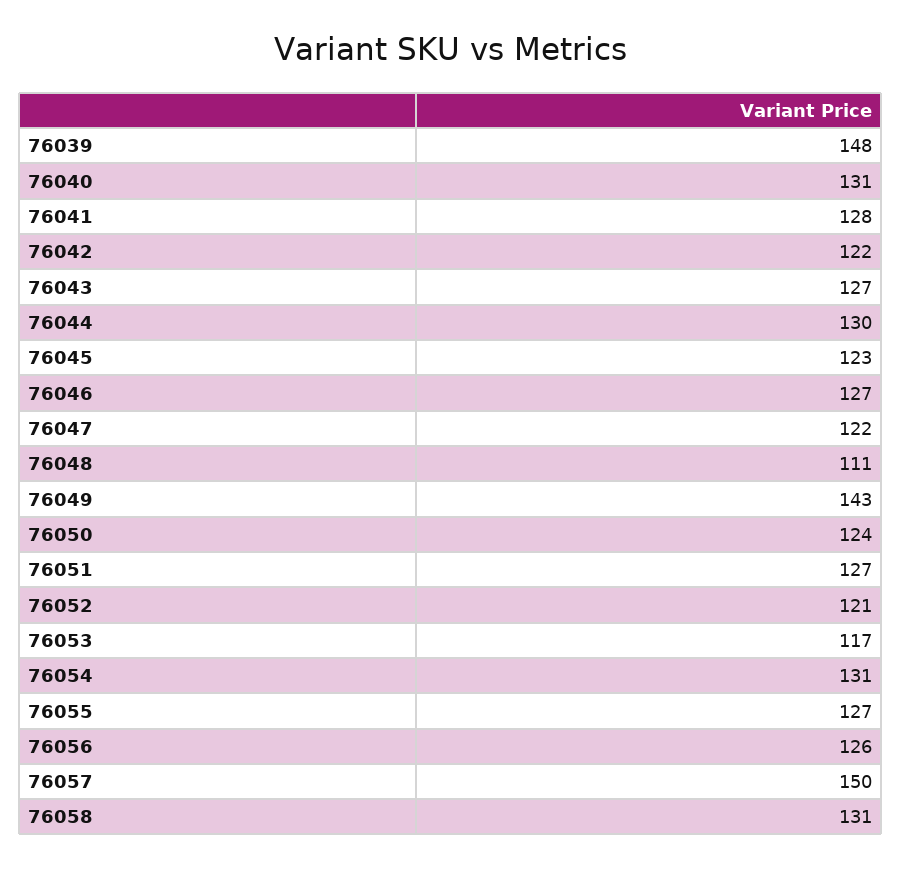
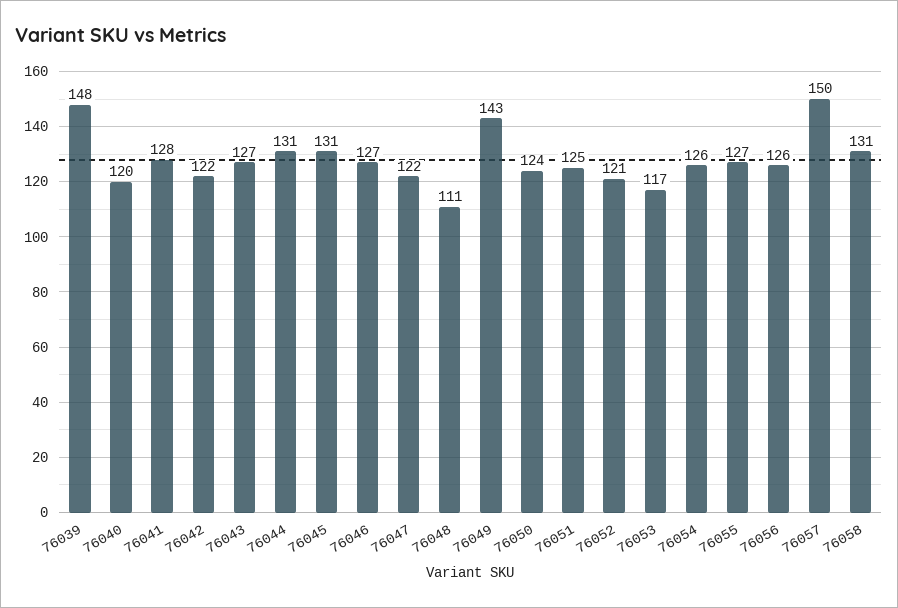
76040: 131 -> 120
76044: 130 -> 131
76045: 123 -> 131
76051: 127 -> 125
76054: 131 -> 126

